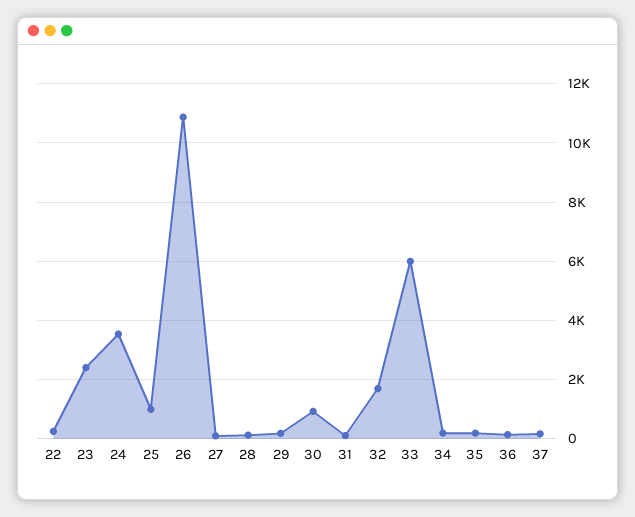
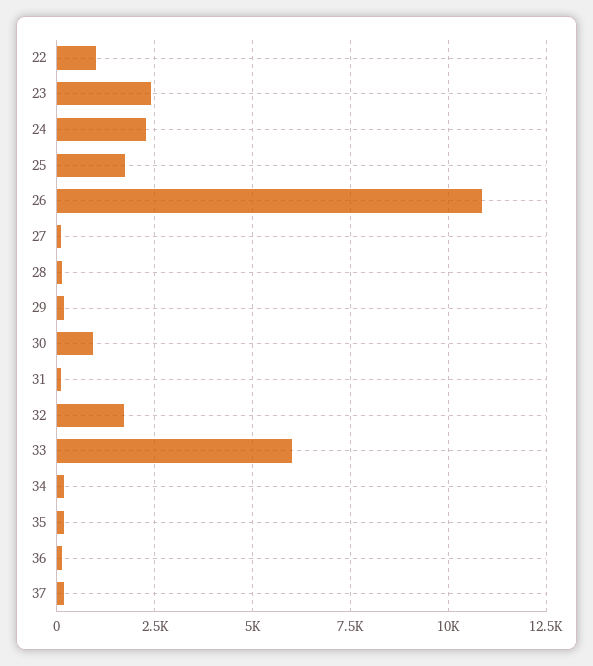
22: 250 -> 1000
24: 3500 -> 2250
25: 1000 -> 1750

